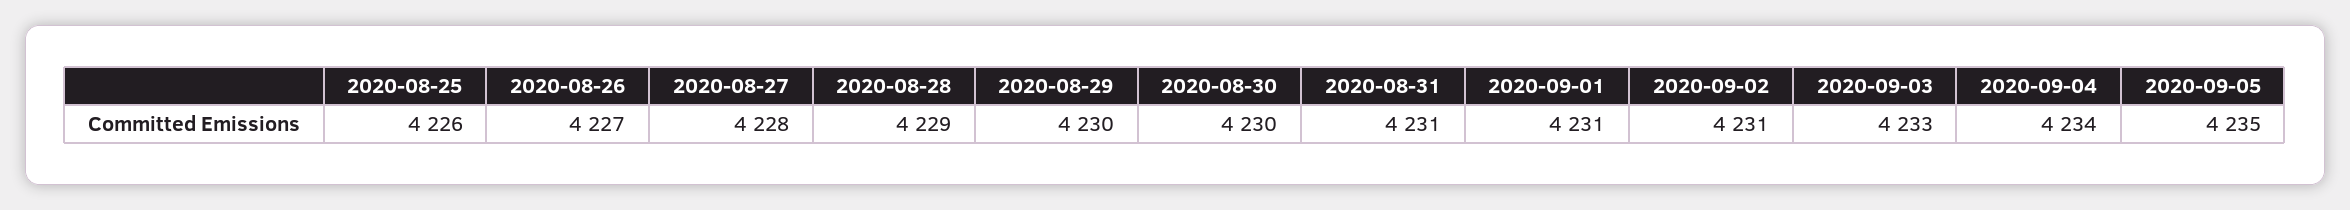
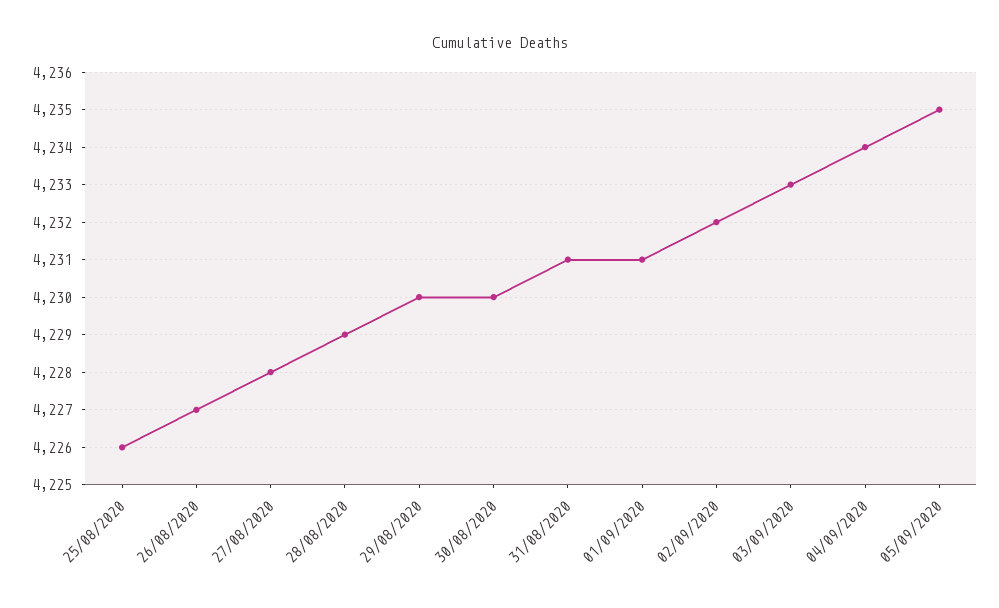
2020-09-02: 4231 -> 4232

